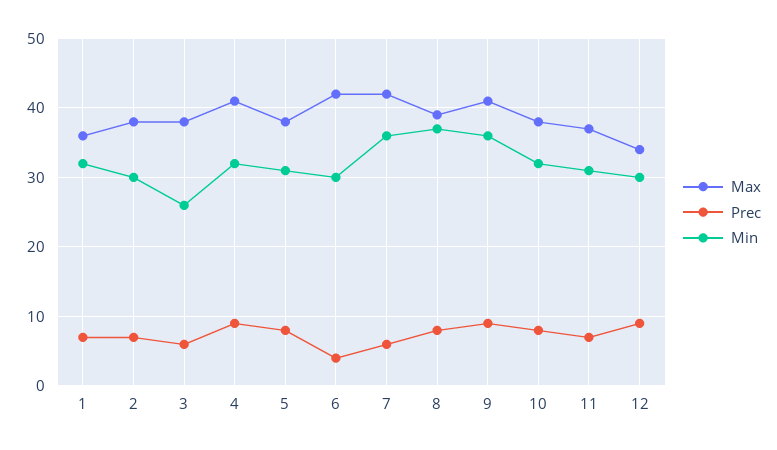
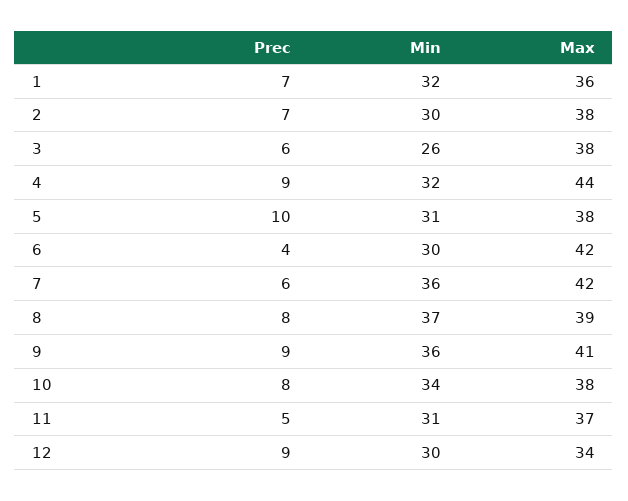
Max, 4: 41 -> 44
Prec, 5: 8 -> 10
Min, 10: 32 -> 34
Prec, 11: 7 -> 5

